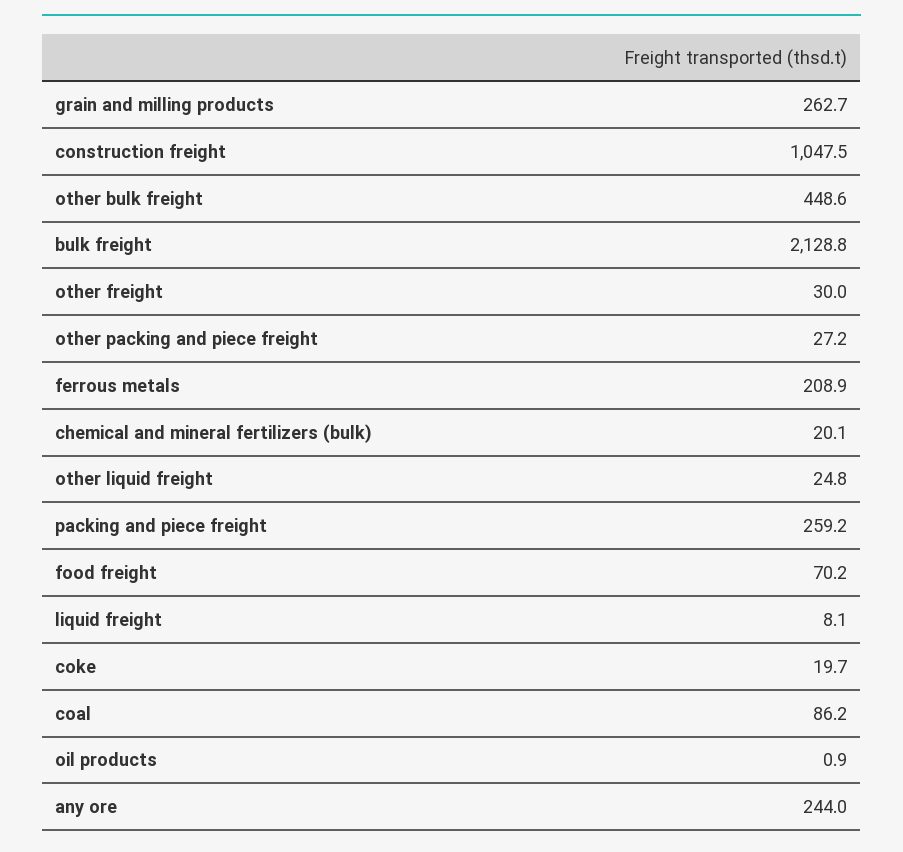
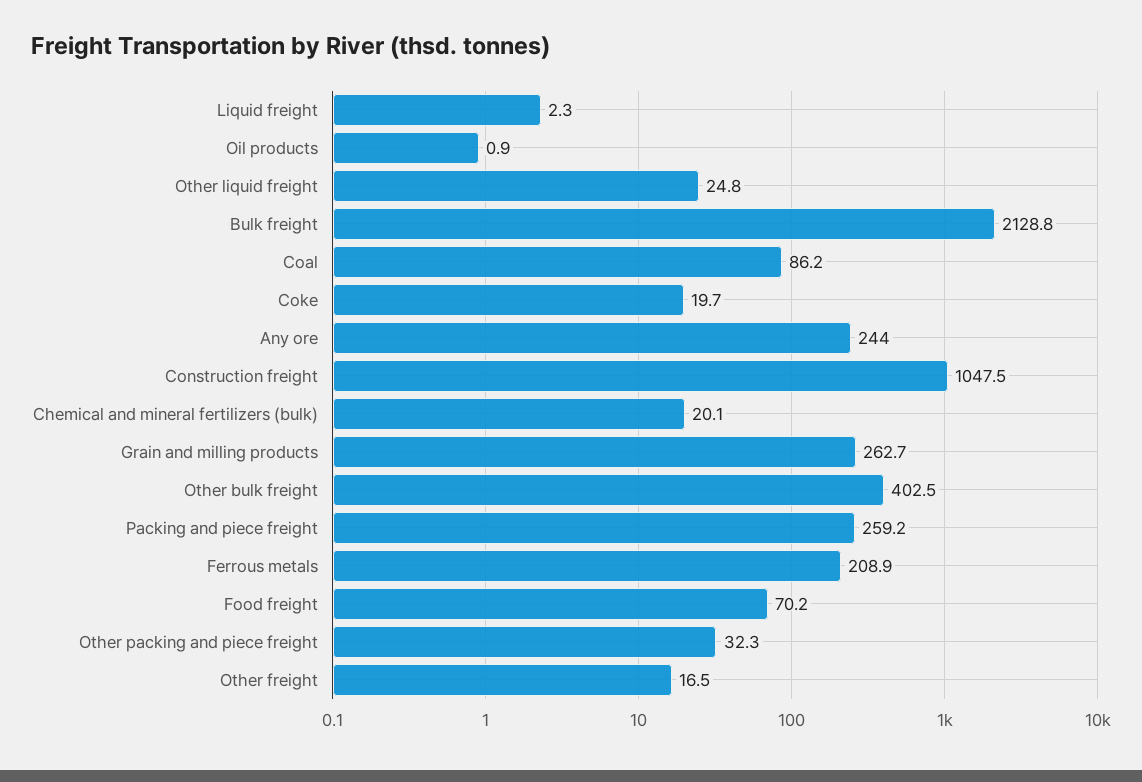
other bulk freight: 448.6 -> 402.5
other freight: 30 -> 16.5
other packing and piece freight: 27.2 -> 32.3
liquid freight: 8.1 -> 2.3

